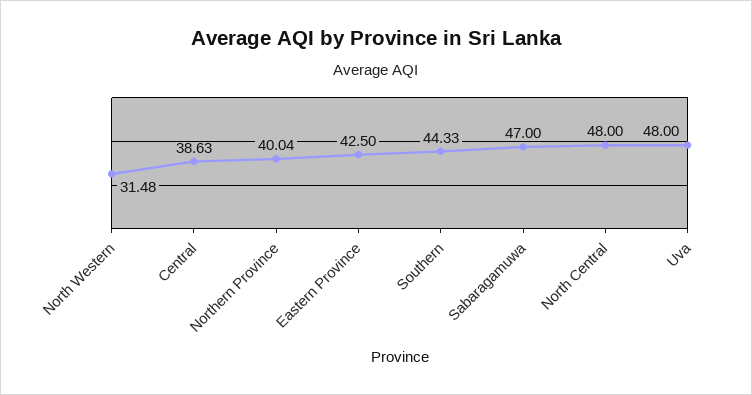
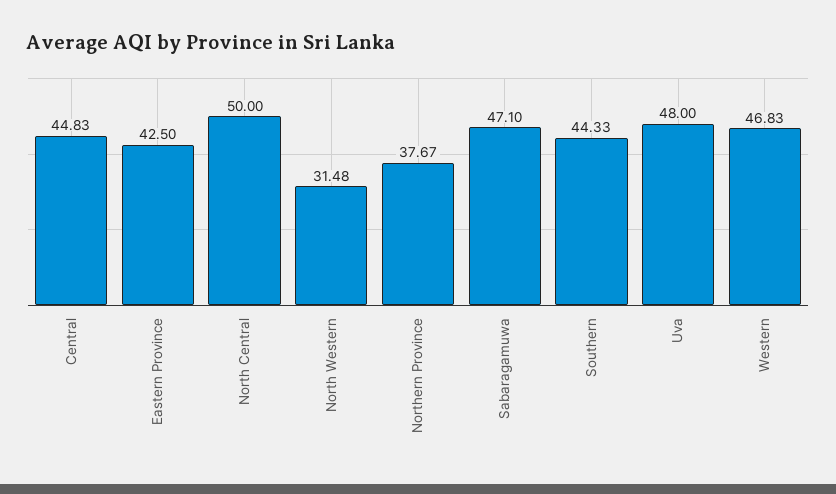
Central: 38.63 -> 44.83
Northern Province: 40.04 -> 37.67
Sabaragamuwa: 47 -> 47.1
North Central: 48 -> 50
Western: none -> 46.83

